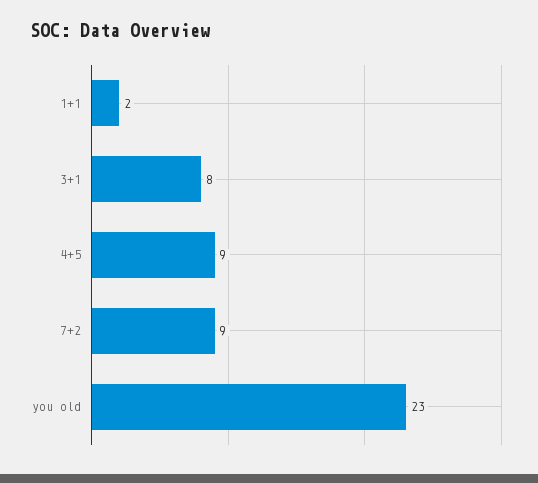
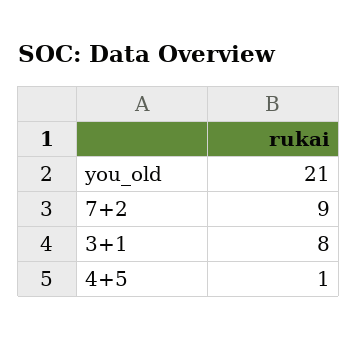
1+1: 2 -> none
4+5: 9 -> 1
you old: 23 -> 21

